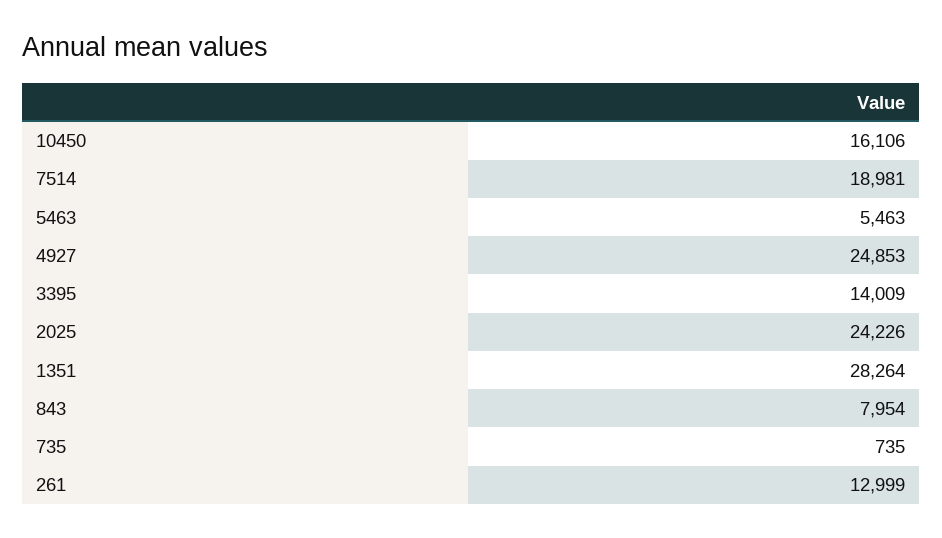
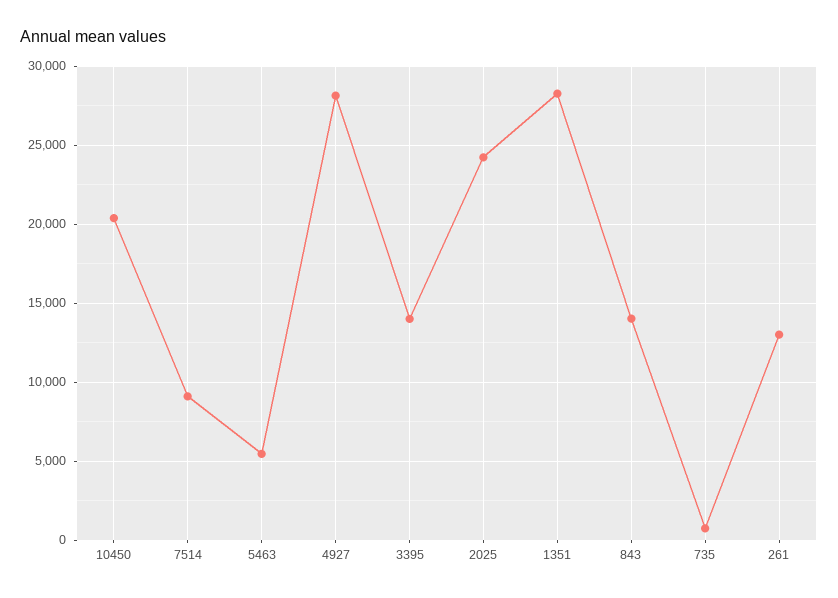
10450: 16106 -> 20500
7514: 18981 -> 9000
4927: 24853 -> 28000
843: 7954 -> 14000

